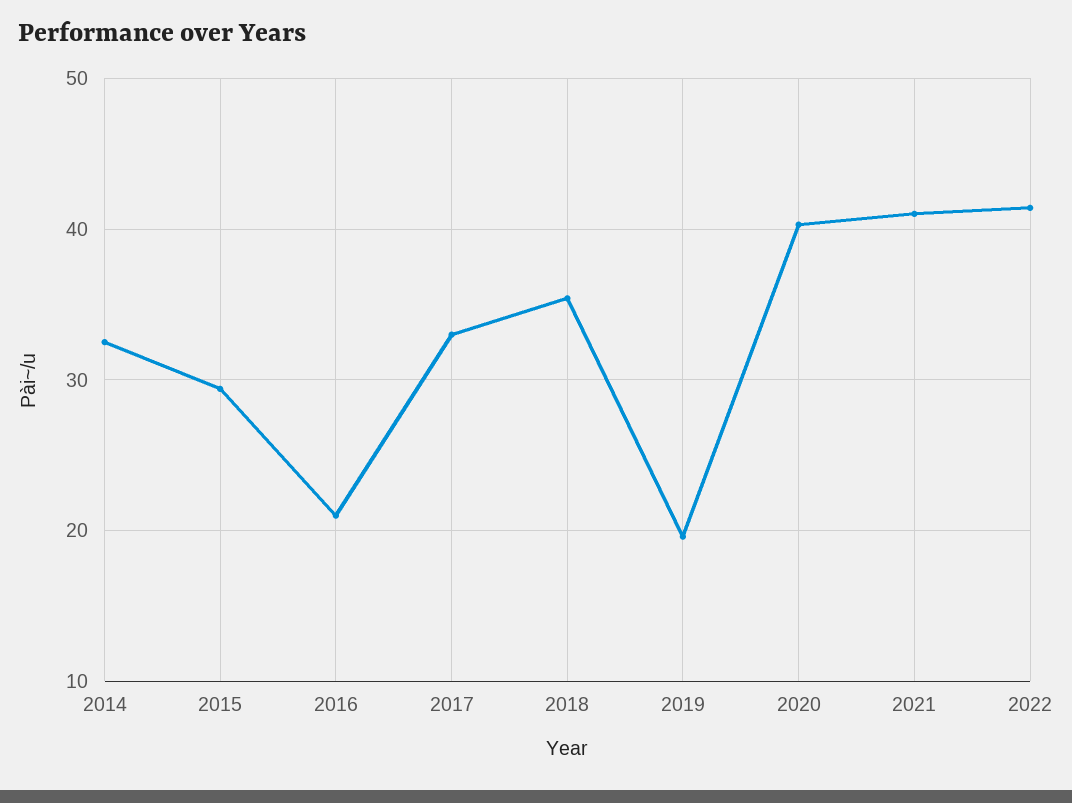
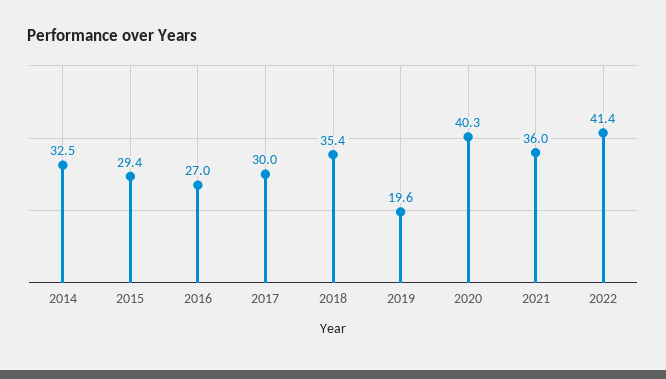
2016: 21 -> 27
2017: 33 -> 30
2021: 41 -> 36

